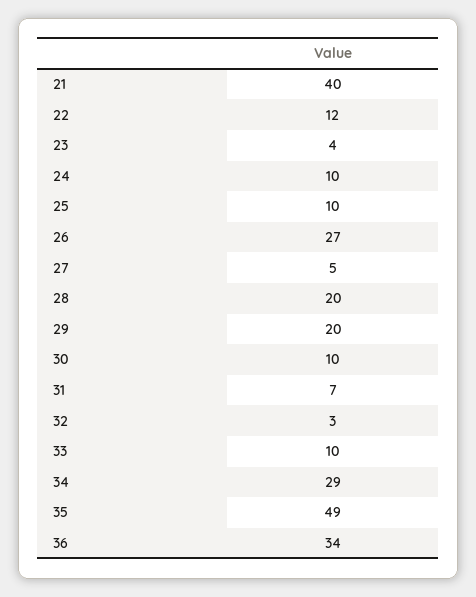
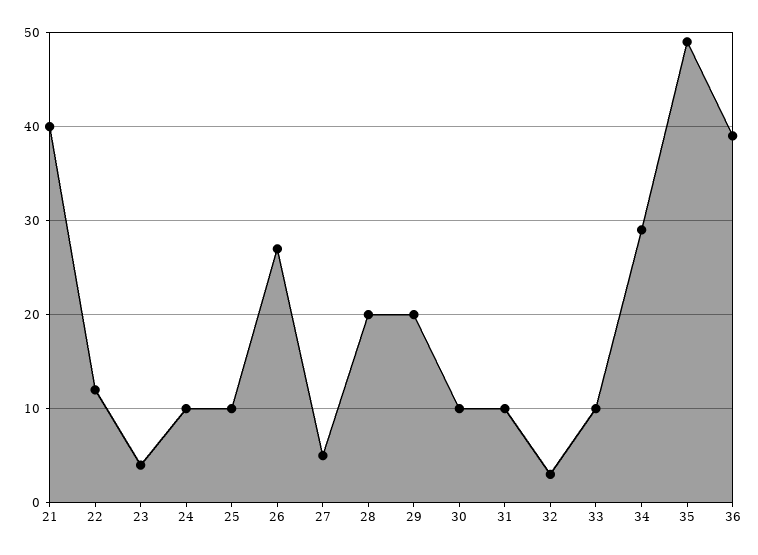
31: 7 -> 10
36: 34 -> 39

